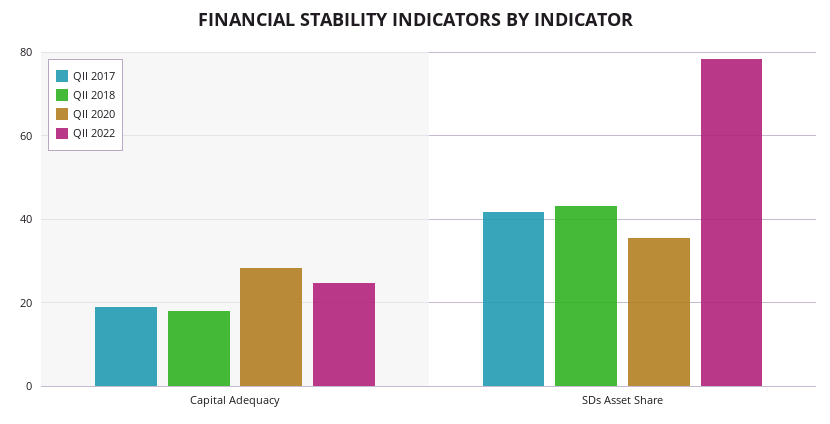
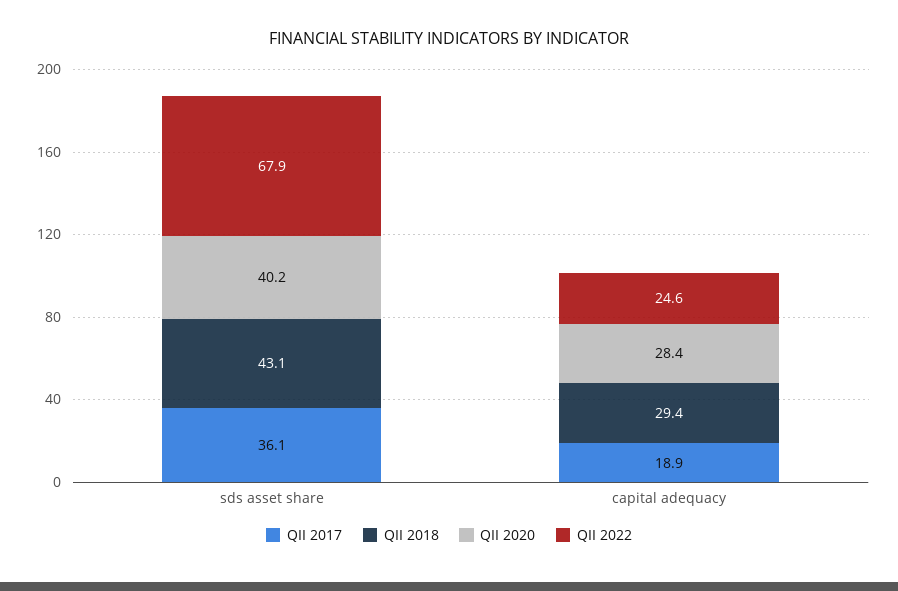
QII 2018, Capital Adequacy: 18 -> 29.4
QII 2017, SDs Asset Share: 42 -> 36.1
QII 2020, SDs Asset Share: 36 -> 40.2
QII 2022, SDs Asset Share: 78 -> 67.9

